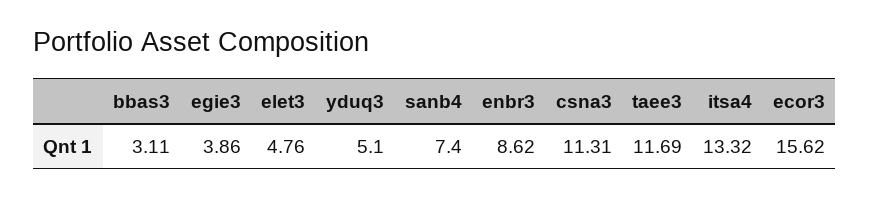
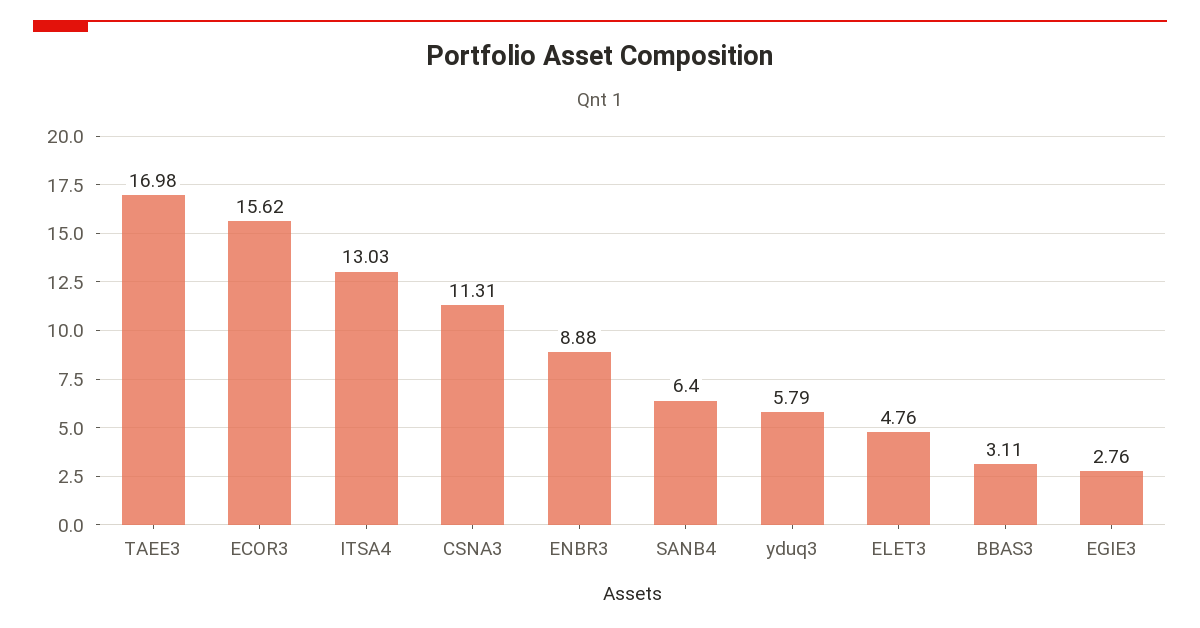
egie3: 3.86 -> 2.76
yduq3: 5.1 -> 5.79
sanb4: 7.4 -> 6.4
enbr3: 8.62 -> 8.88
taee3: 11.69 -> 16.98
itsa4: 13.32 -> 13.03

